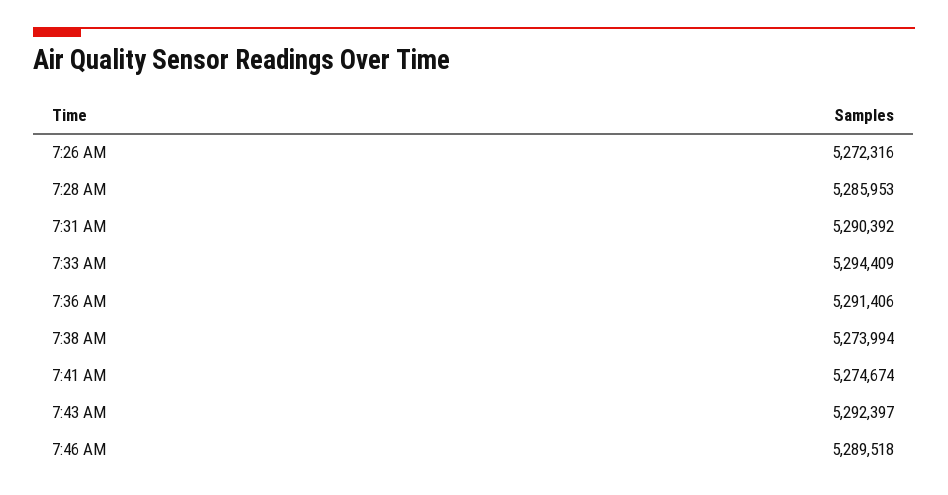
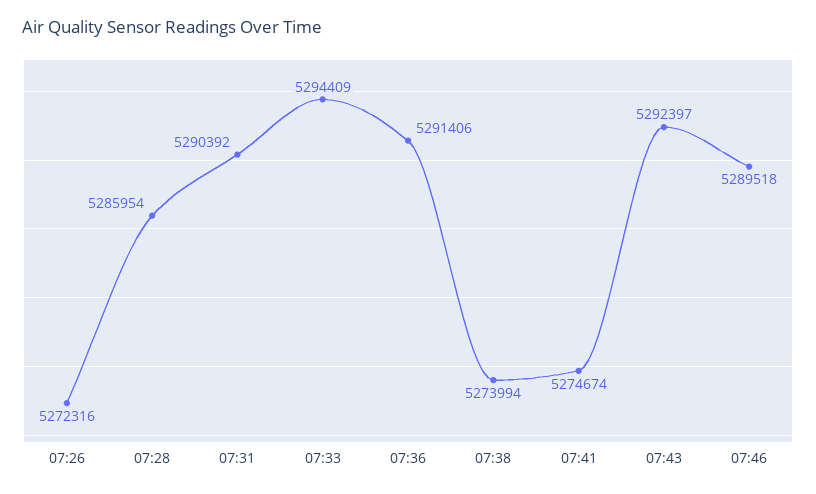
7:28 AM: 5285953 -> 5285954

